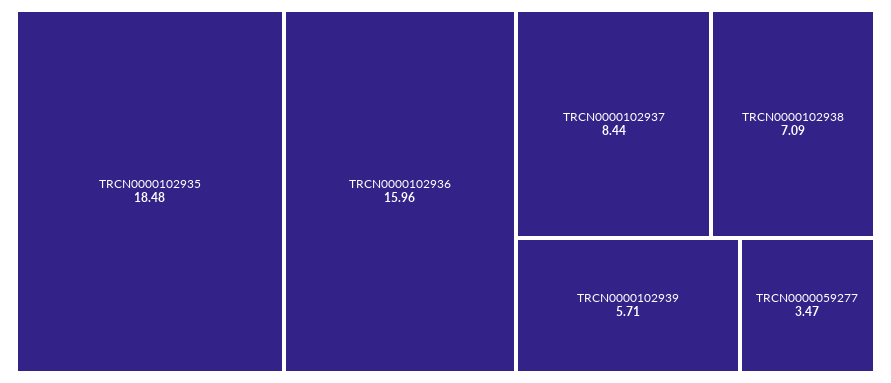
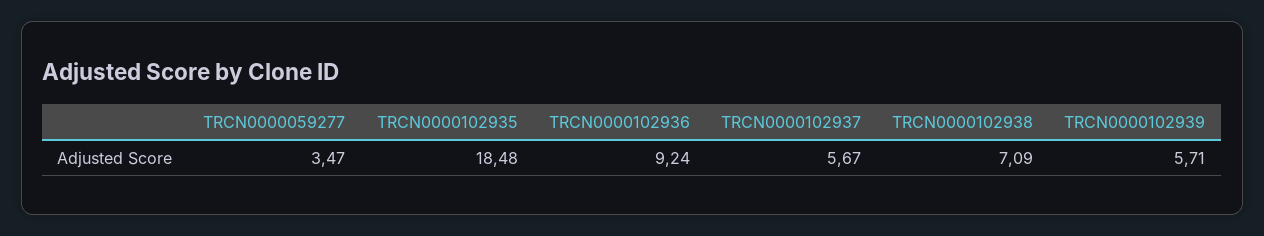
TRCN0000102936: 15.96 -> 9.24
TRCN0000102937: 8.44 -> 5.67

